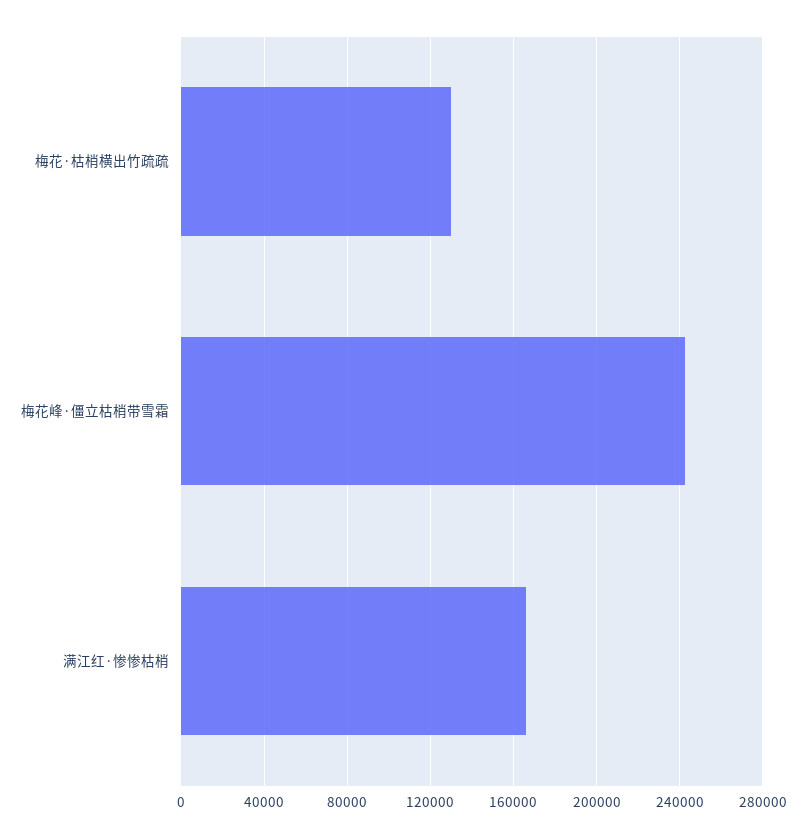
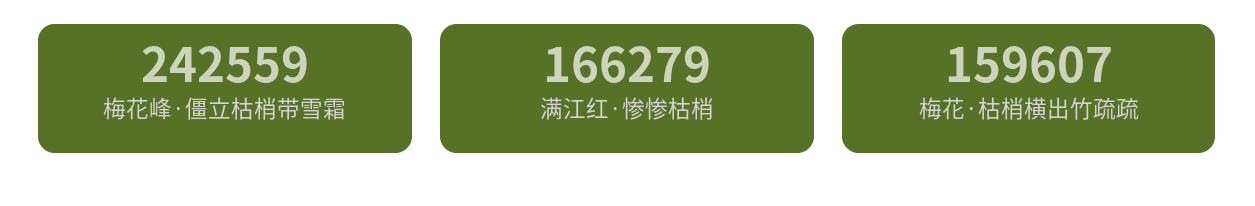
梅花·枯梢横出竹疏疏: 130000 -> 159607

